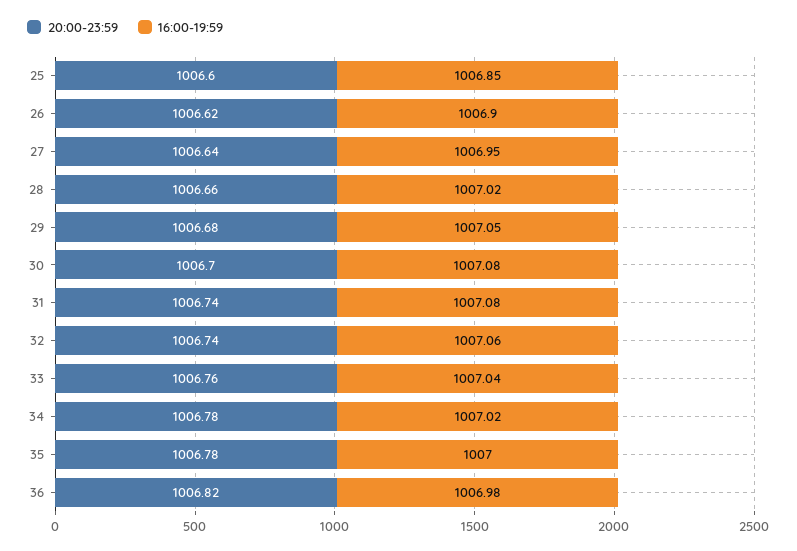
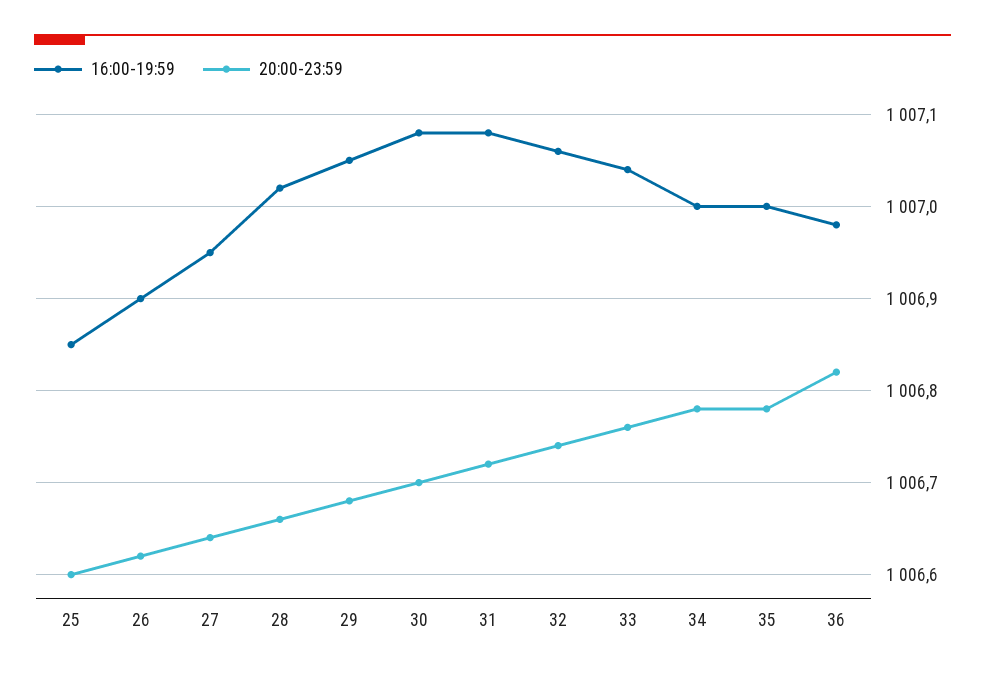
20:00-23:59, 31: 1006.74 -> 1006.72
16:00-19:59, 34: 1007.02 -> 1007

